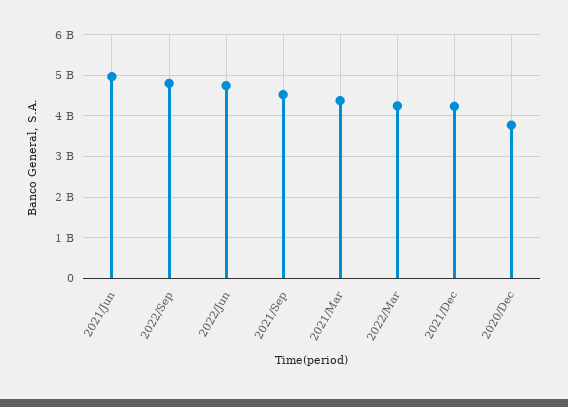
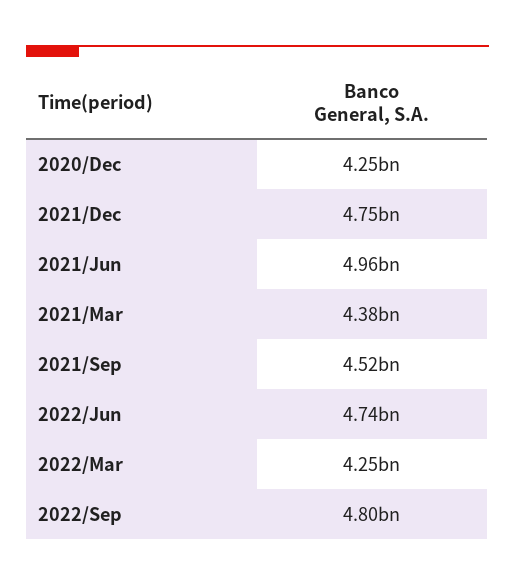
2021/Dec: 4200000000 -> 4750000000
2020/Dec: 3800000000 -> 4250000000

